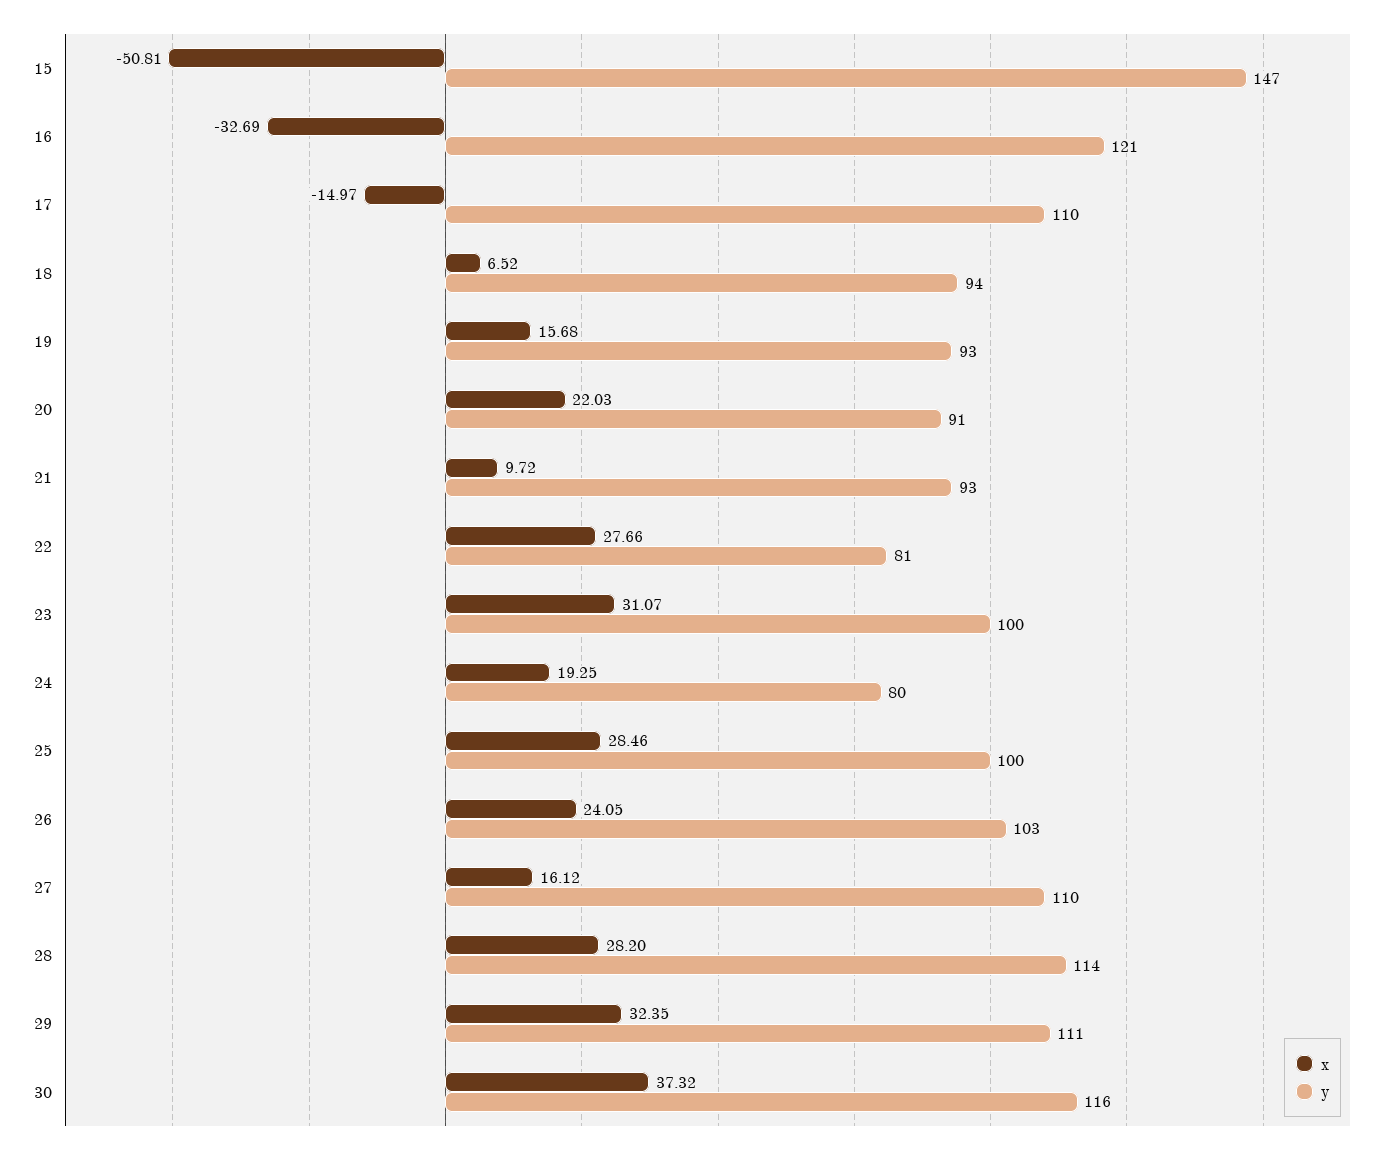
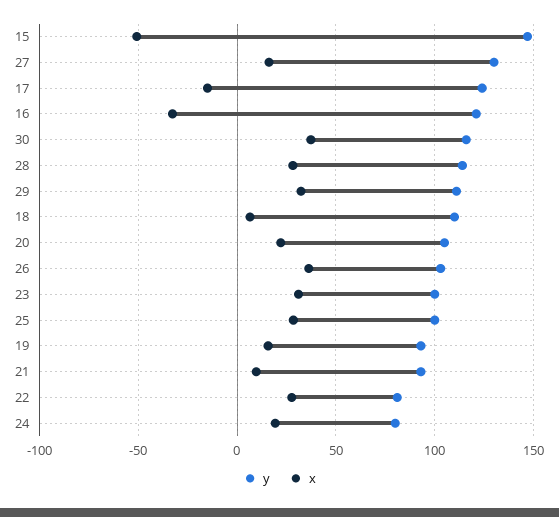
y, 17: 110 -> 125
y, 18: 94 -> 110
y, 20: 91 -> 105
x, 26: 24.05 -> 35
y, 27: 110 -> 130

